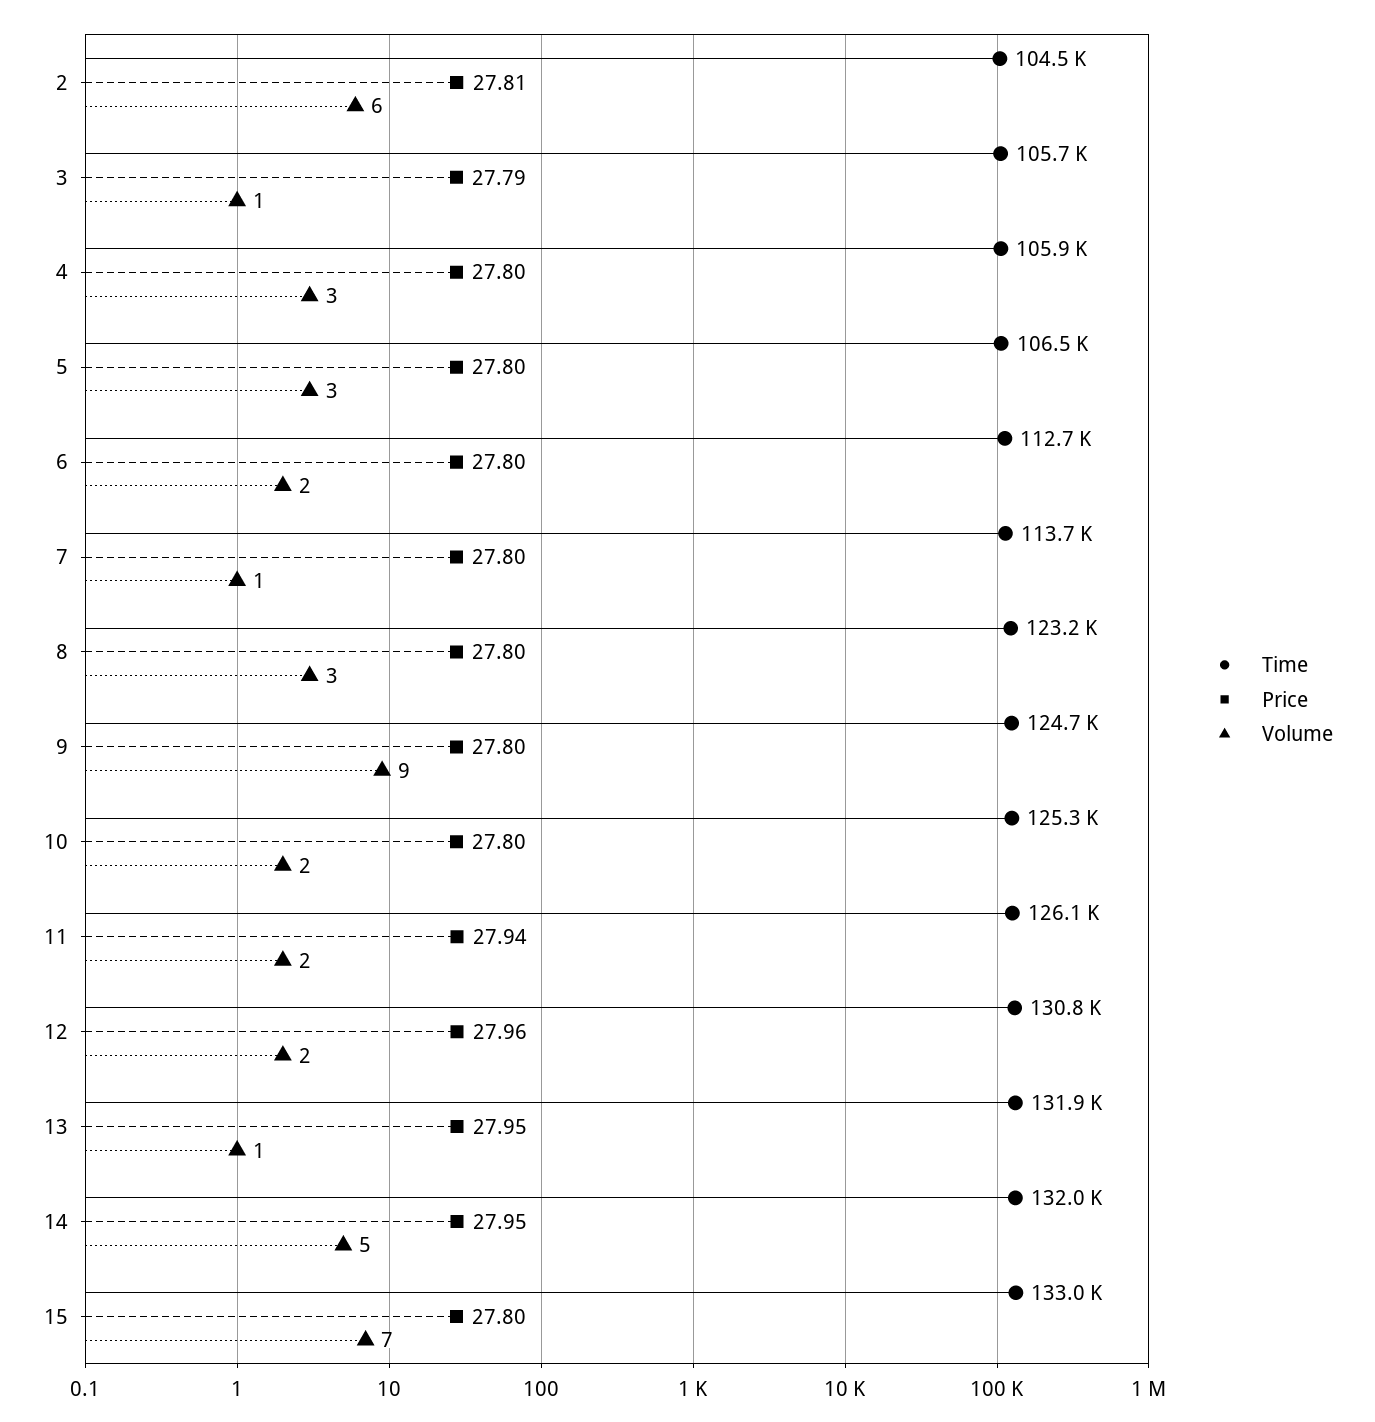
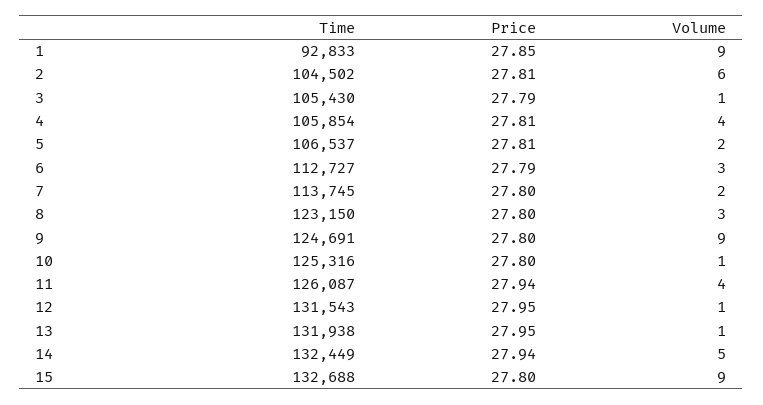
Time, 3: 105700 -> 105430
Price, 4: 27.8 -> 27.81
Volume, 4: 3 -> 4
Price, 5: 27.8 -> 27.81
Volume, 5: 3 -> 2
Price, 6: 27.8 -> 27.79
Volume, 6: 2 -> 3
Volume, 7: 1 -> 2
Volume, 10: 2 -> 1
Volume, 11: 2 -> 4
Time, 12: 130800 -> 131543
Price, 12: 27.96 -> 27.95
Volume, 12: 2 -> 1
Time, 14: 132000 -> 132449
Price, 14: 27.95 -> 27.94
Time, 15: 133000 -> 132688
Volume, 15: 7 -> 9
Time, 1: none -> 92833
Price, 1: none -> 27.85
Volume, 1: none -> 9

